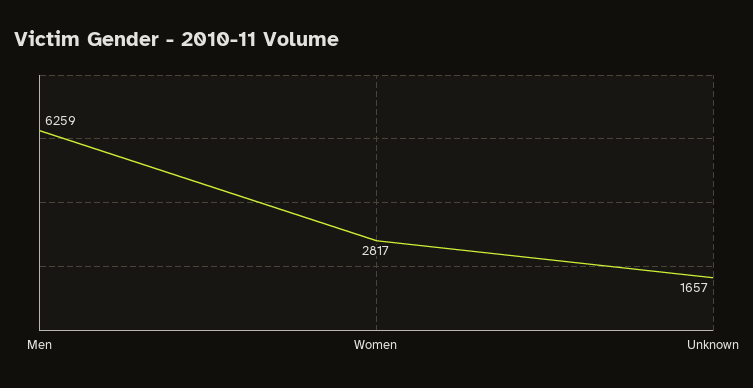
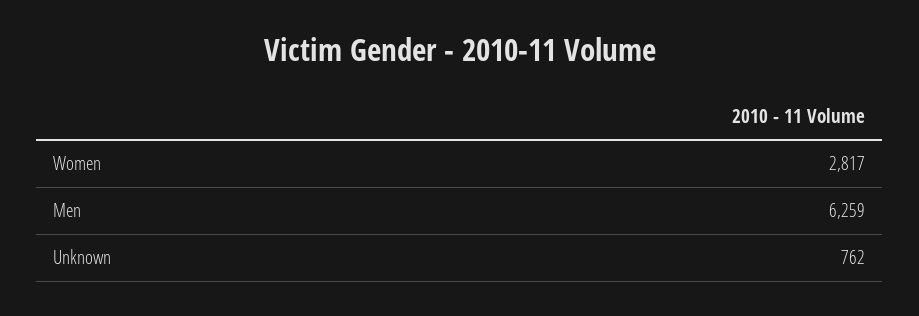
Unknown: 1657 -> 762

